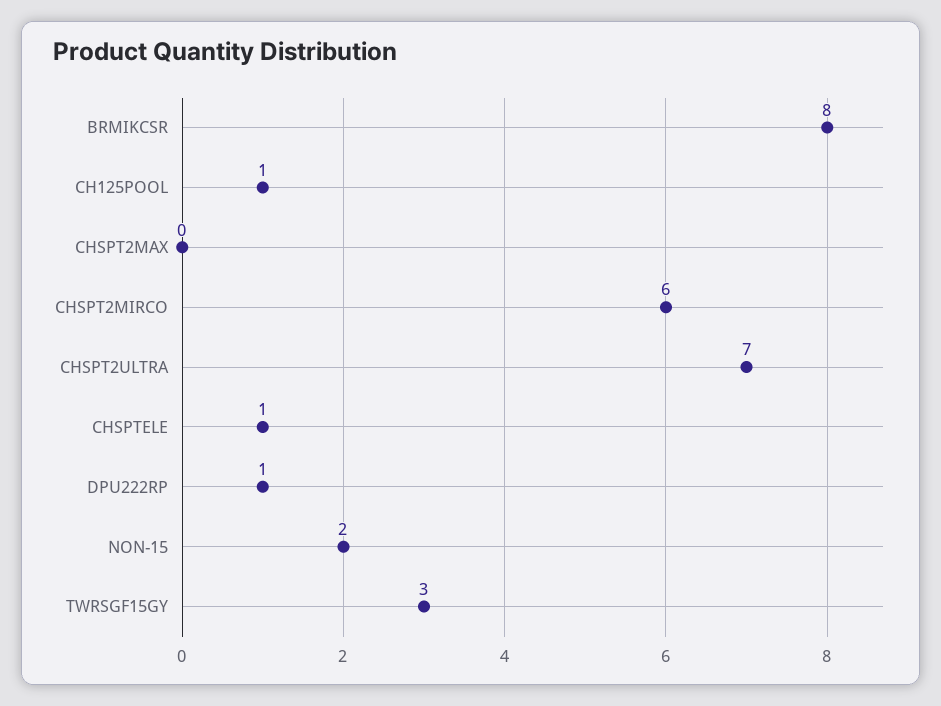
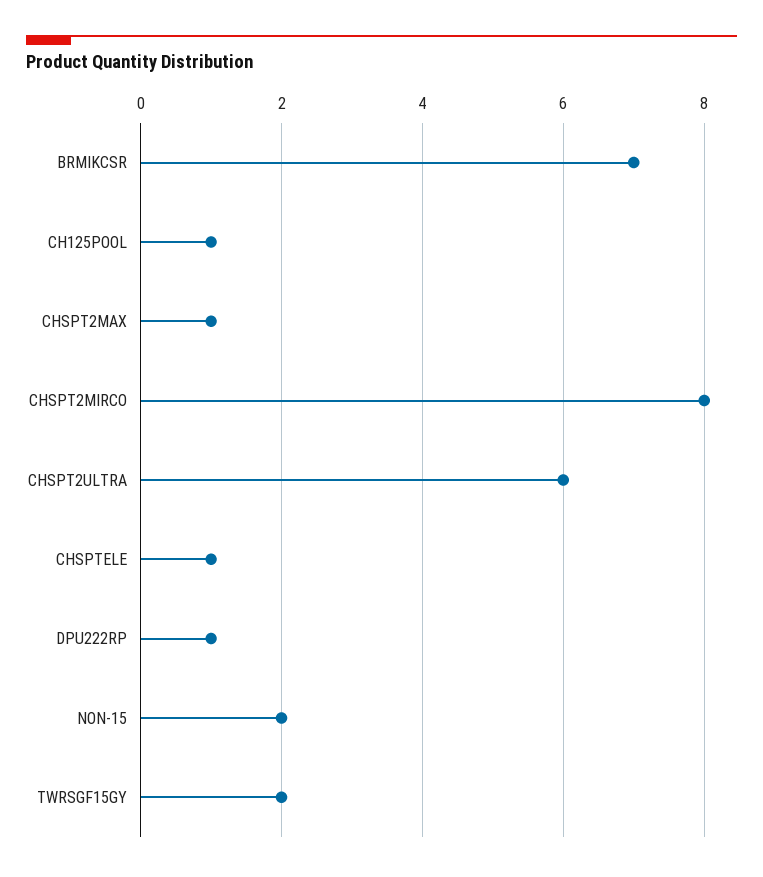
BRMIKCSR: 8 -> 7
CHSPT2MAX: 0 -> 1
CHSPT2MIRCO: 6 -> 8
CHSPT2ULTRA: 7 -> 6
TWRSGF15GY: 3 -> 2

